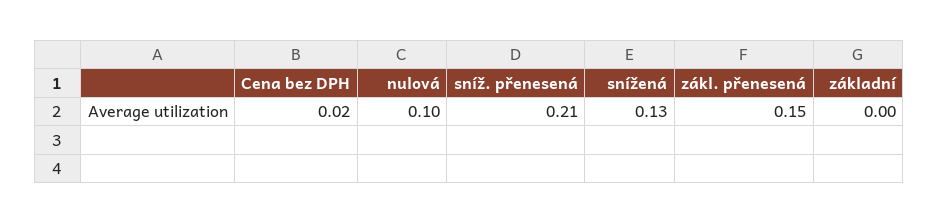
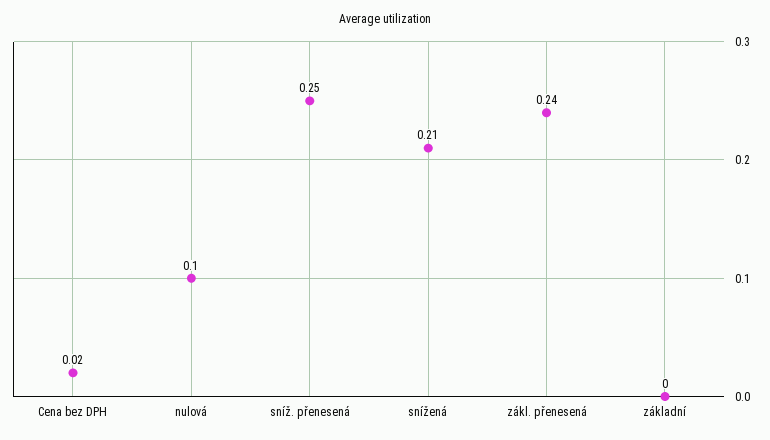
sníž. přenesená: 0.21 -> 0.25
snížená: 0.13 -> 0.21
zákl. přenesená: 0.15 -> 0.24

